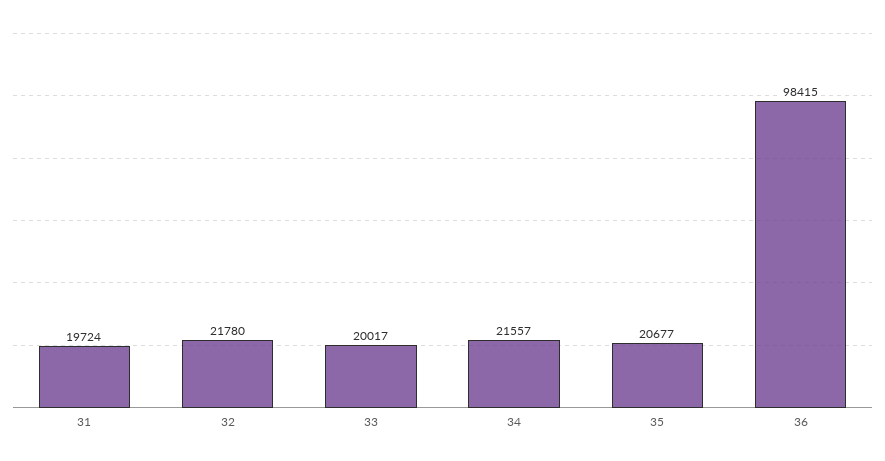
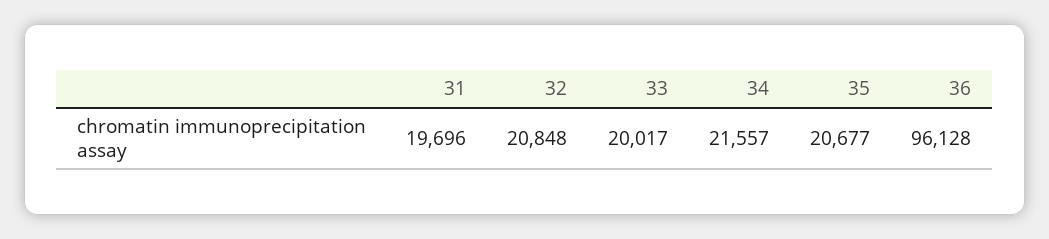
31: 19724 -> 19696
32: 21780 -> 20848
36: 98415 -> 96128

